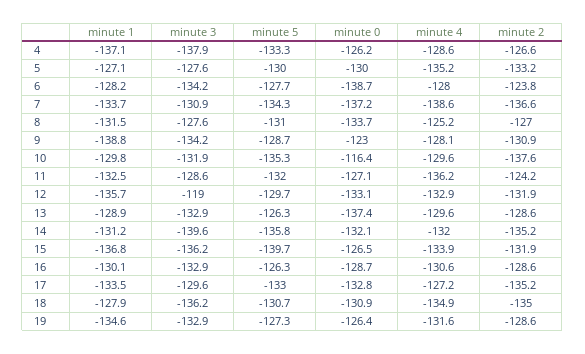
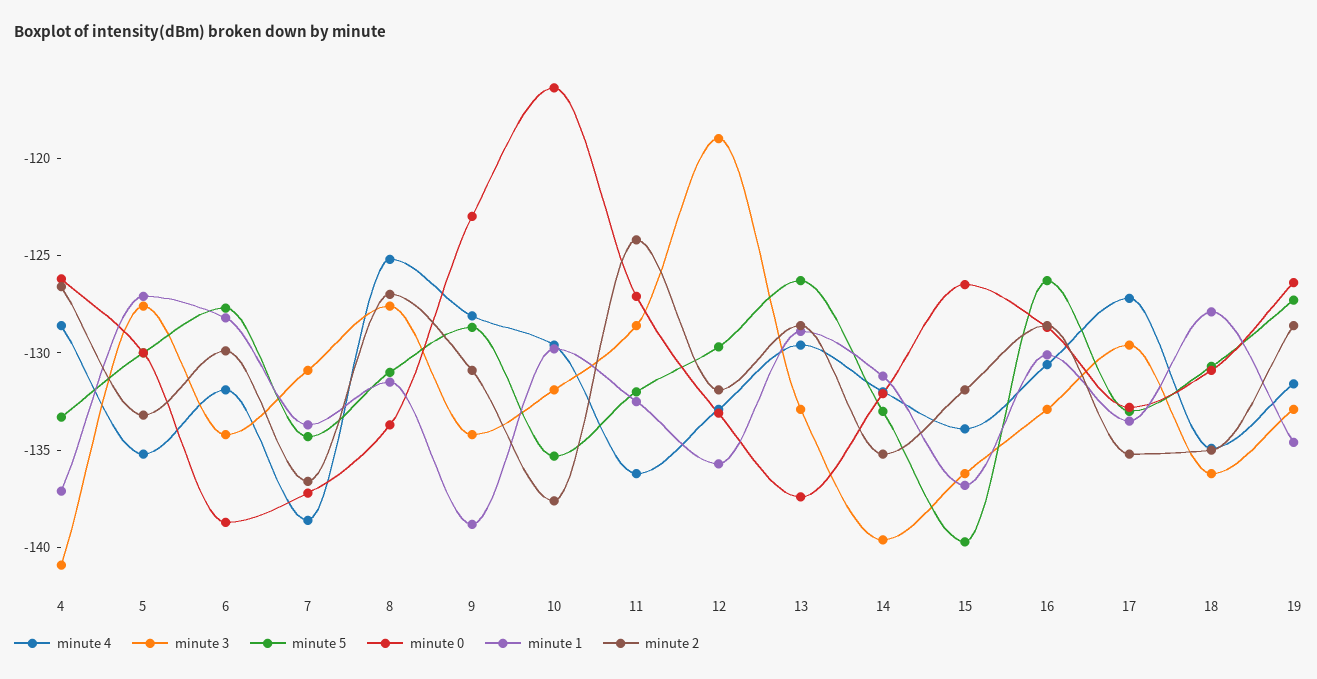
minute 3, 4: -137.9 -> -141
minute 4, 6: -128 -> -132
minute 2, 6: -123.8 -> -130
minute 5, 14: -135.8 -> -133

